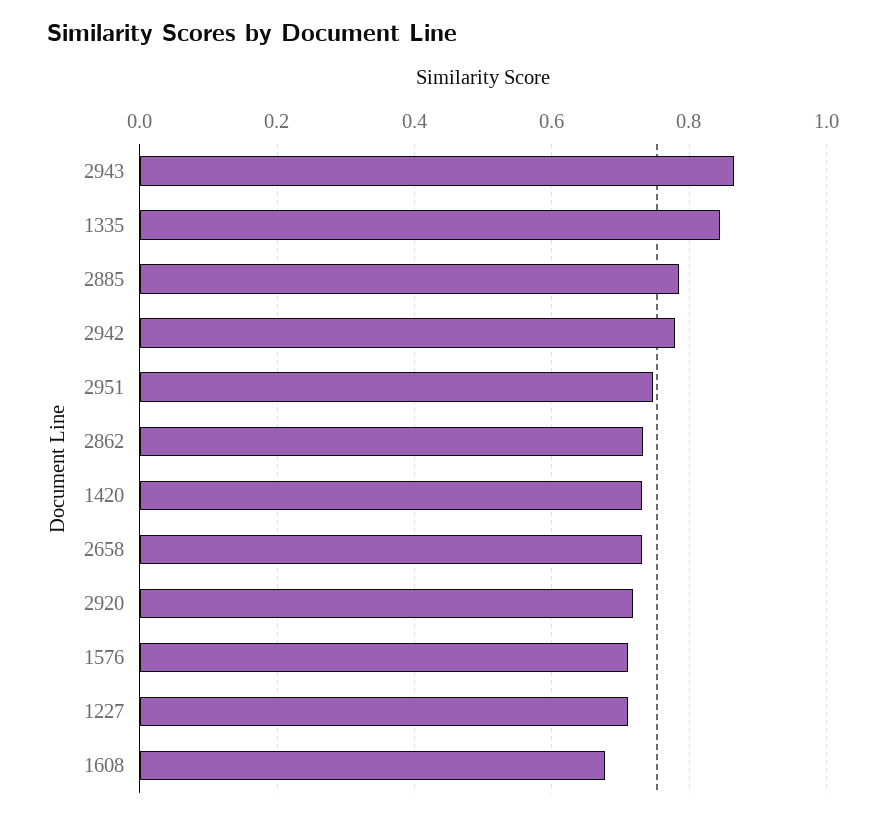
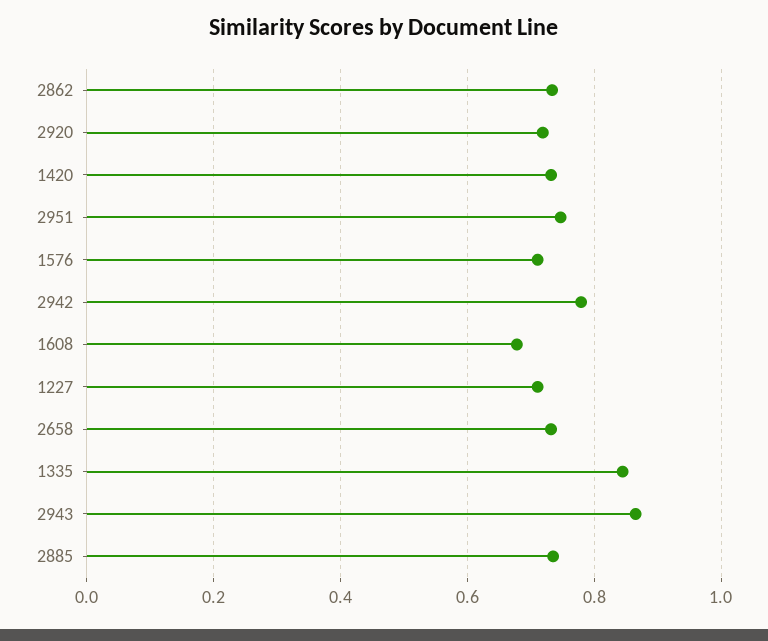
2885: 0.78 -> 0.74

